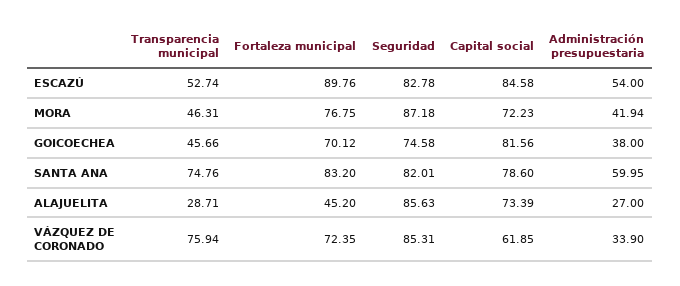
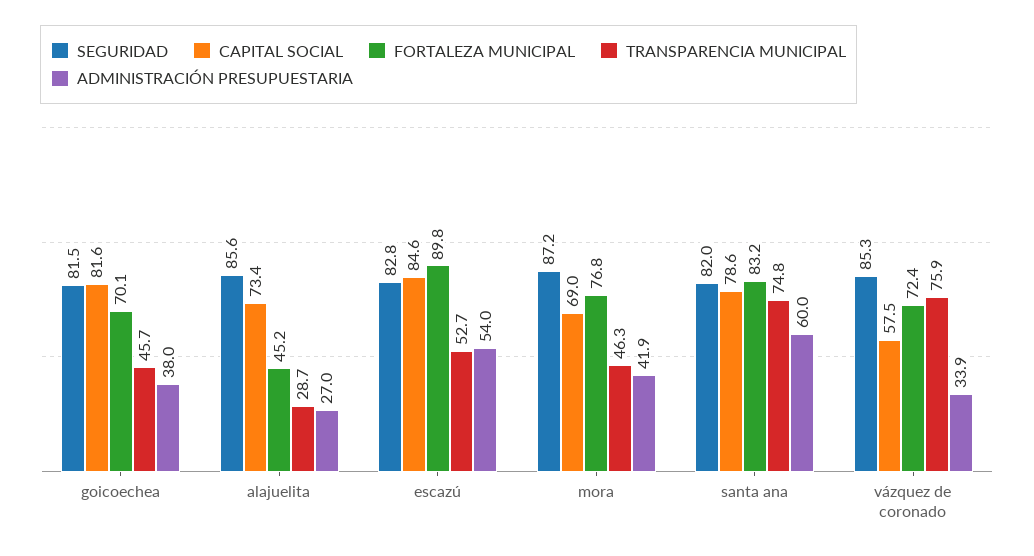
Capital social, MORA: 72.23 -> 69
Seguridad, GOICOECHEA: 74.58 -> 81.5
Capital social, VÁZQUEZ DE CORONADO: 61.85 -> 57.5

